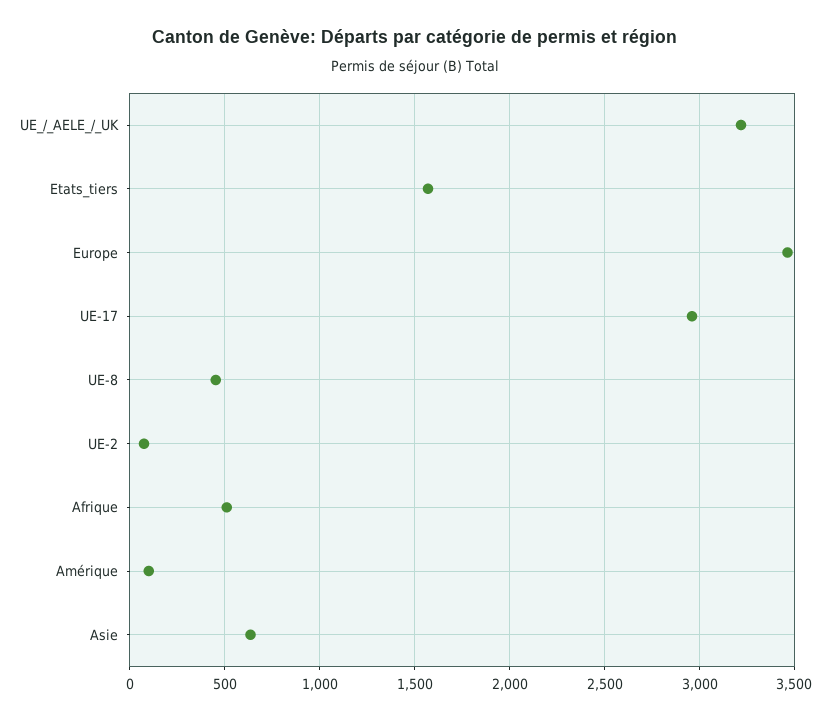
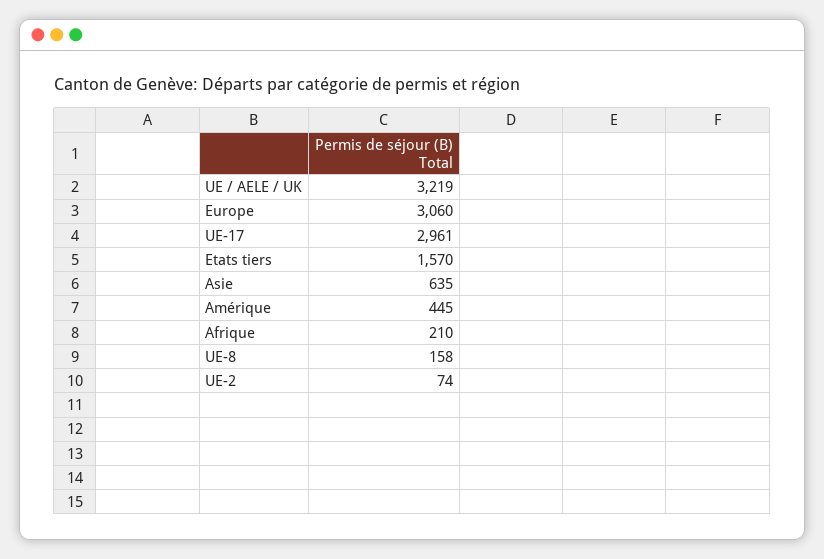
Europe: 3450 -> 3060
UE-8: 450 -> 158
Afrique: 500 -> 210
Amérique: 100 -> 445

